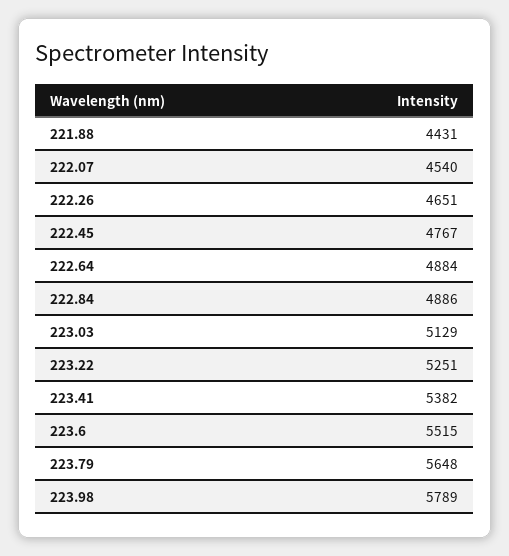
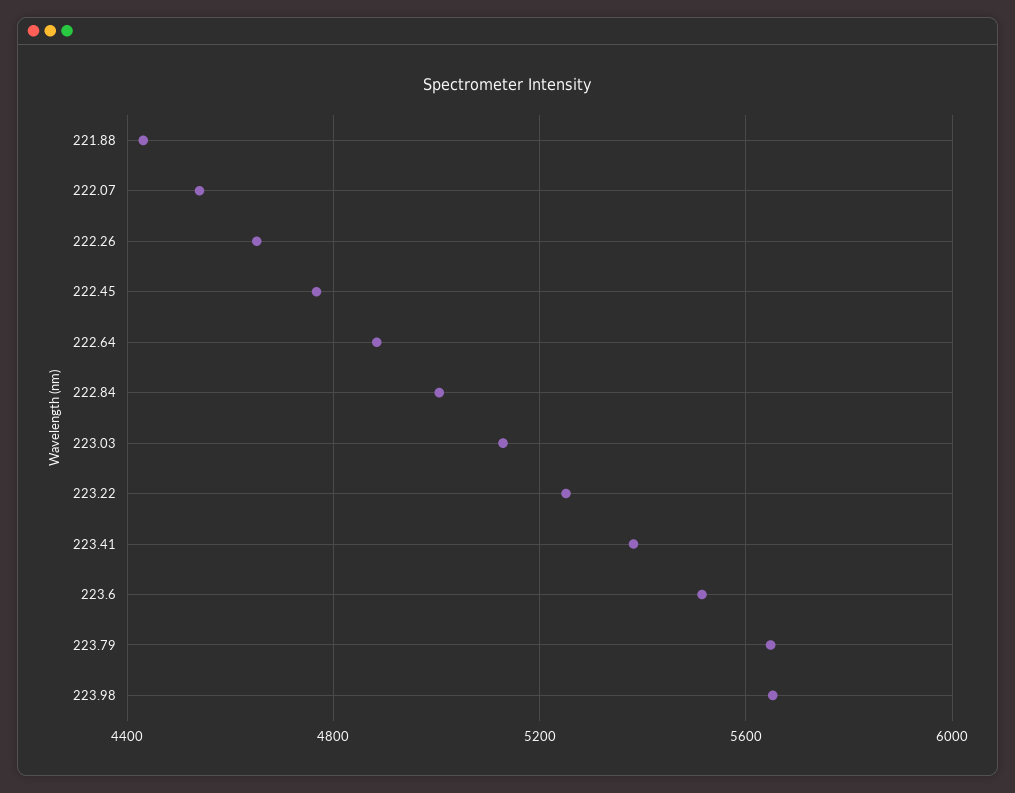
222.84: 4886 -> 5000
223.98: 5789 -> 5650

